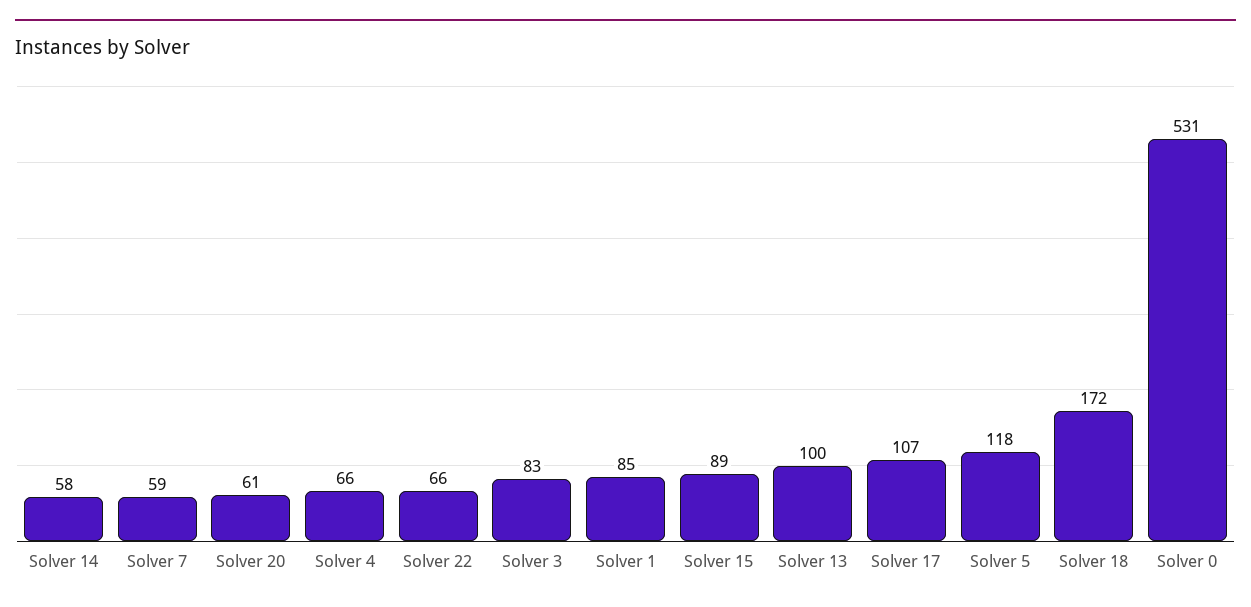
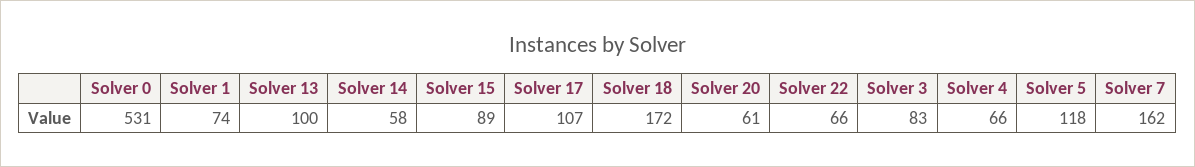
Solver 7: 59 -> 162
Solver 1: 85 -> 74

